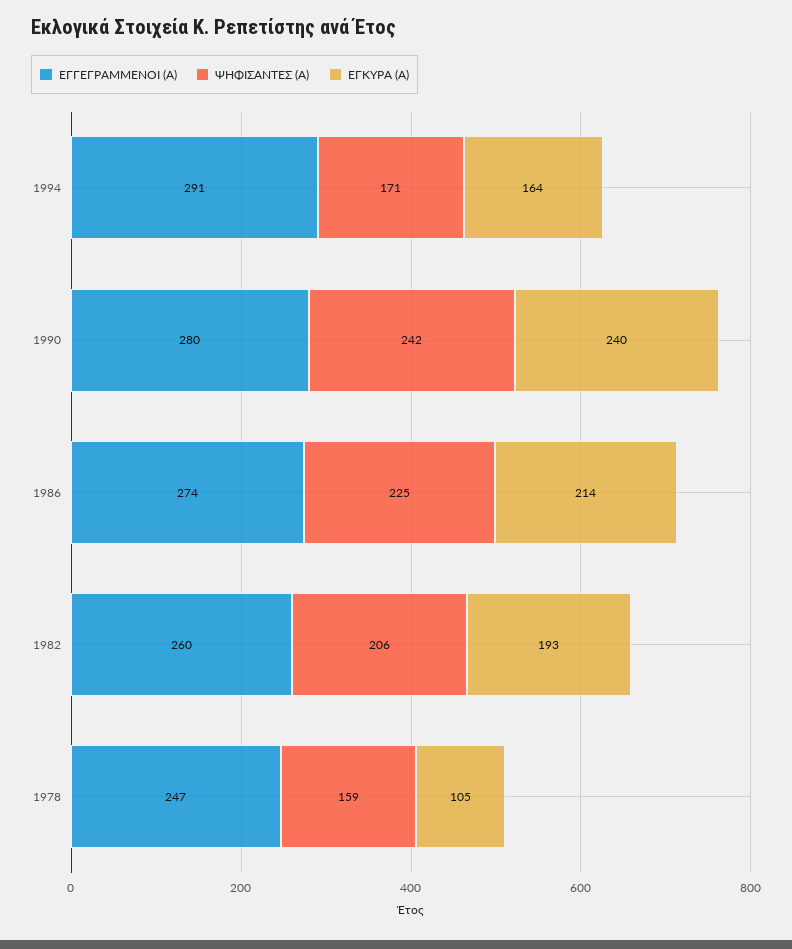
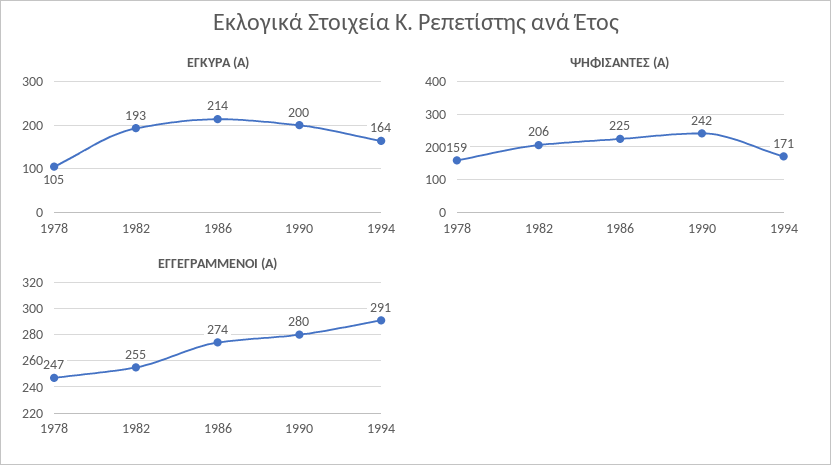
ΕΓΚΥΡΑ (Α), 1990: 240 -> 200
ΕΓΓΕΓΡΑΜΜΕΝΟΙ (Α), 1982: 260 -> 255

